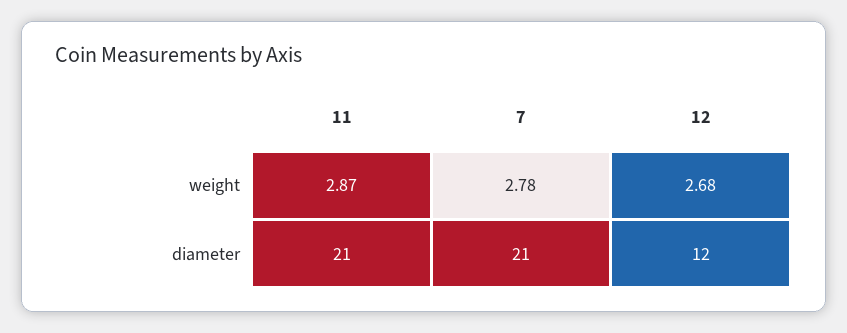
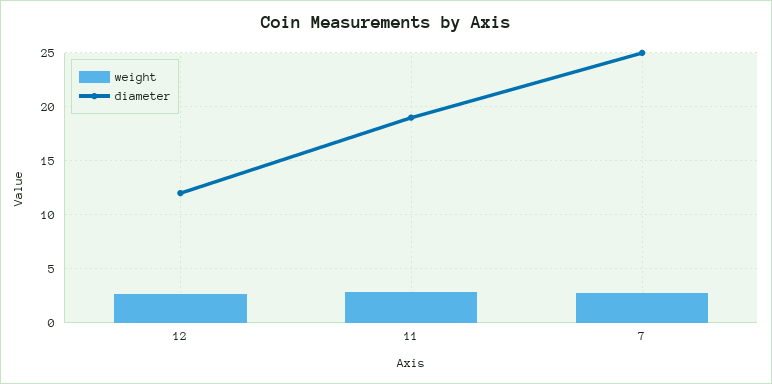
diameter, 11: 21 -> 19
diameter, 7: 21 -> 25

